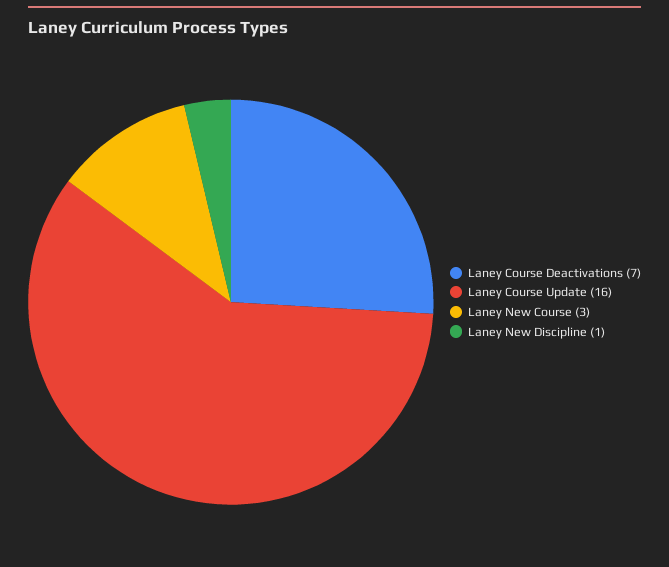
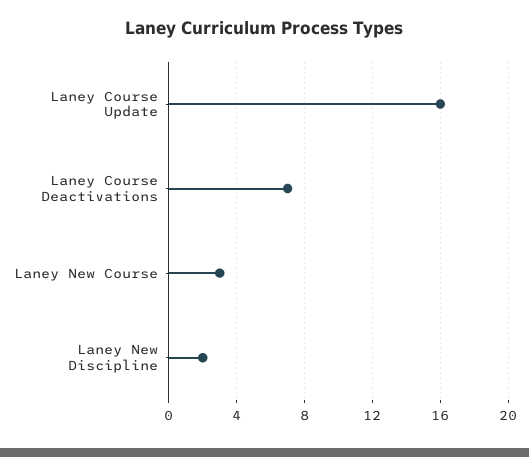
Laney New Discipline: 1 -> 2

